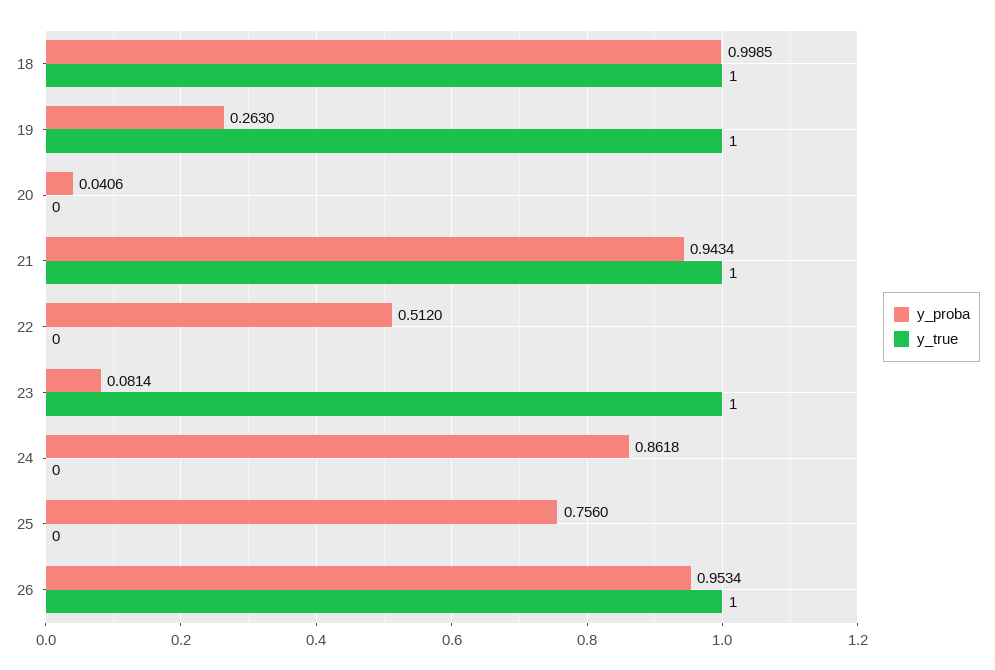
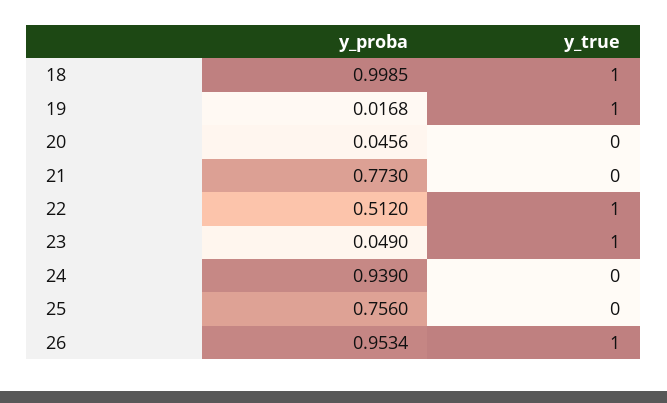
y_proba, 19: 0.263 -> 0.0168
y_proba, 20: 0.0406 -> 0.0456
y_proba, 21: 0.9434 -> 0.773
y_true, 21: 1 -> 0
y_true, 22: 0 -> 1
y_proba, 23: 0.0814 -> 0.049
y_proba, 24: 0.8618 -> 0.939

